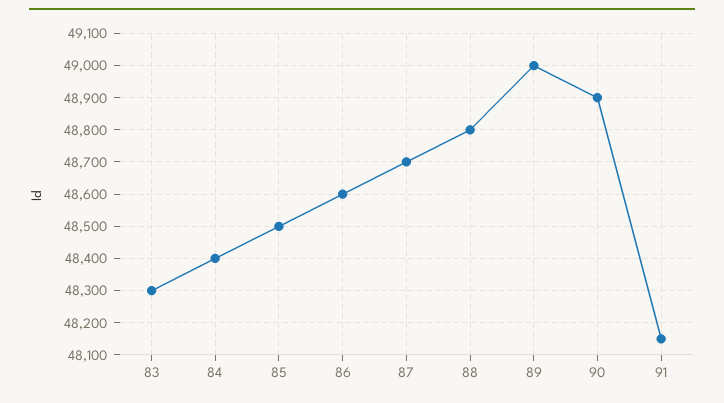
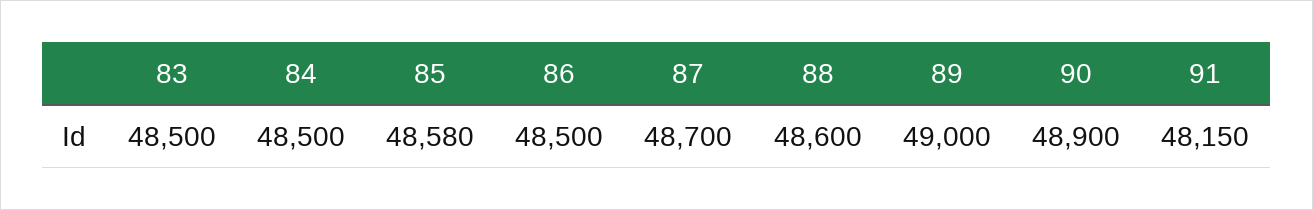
83: 48300 -> 48500
84: 48400 -> 48500
85: 48500 -> 48580
86: 48600 -> 48500
88: 48800 -> 48600

